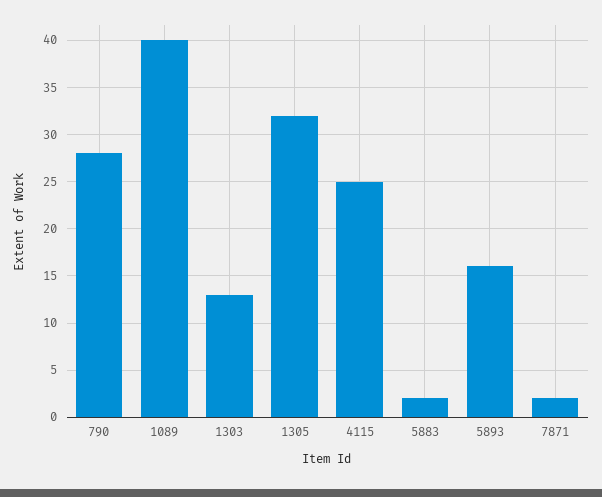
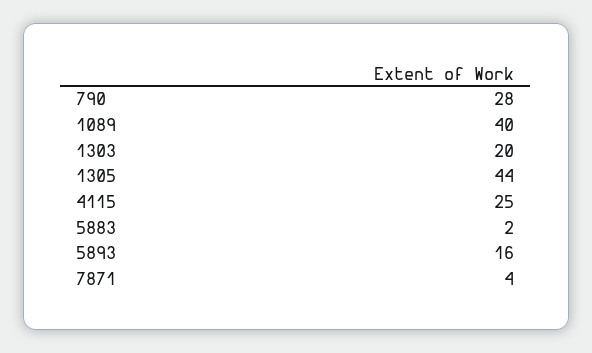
1303: 13 -> 20
1305: 32 -> 44
7871: 2 -> 4

